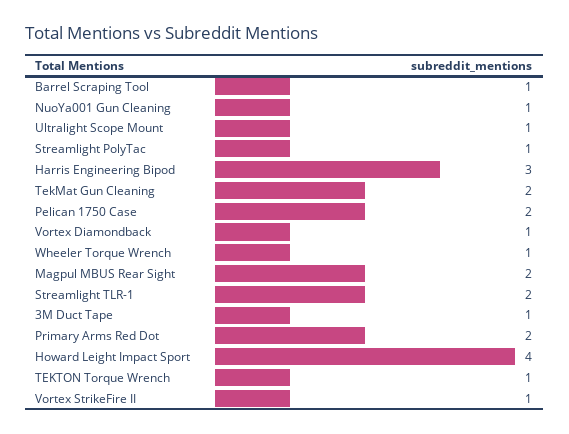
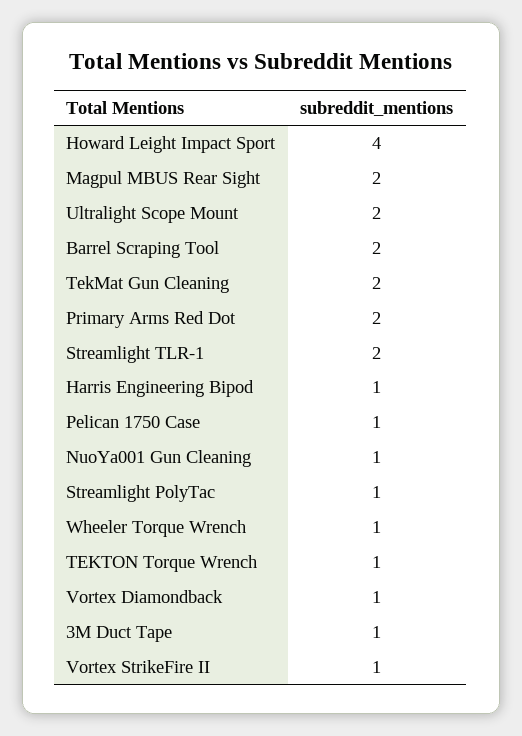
Barrel Scraping Tool: 1 -> 2
Ultralight Scope Mount: 1 -> 2
Harris Engineering Bipod: 3 -> 1
Pelican 1750 Case: 2 -> 1

